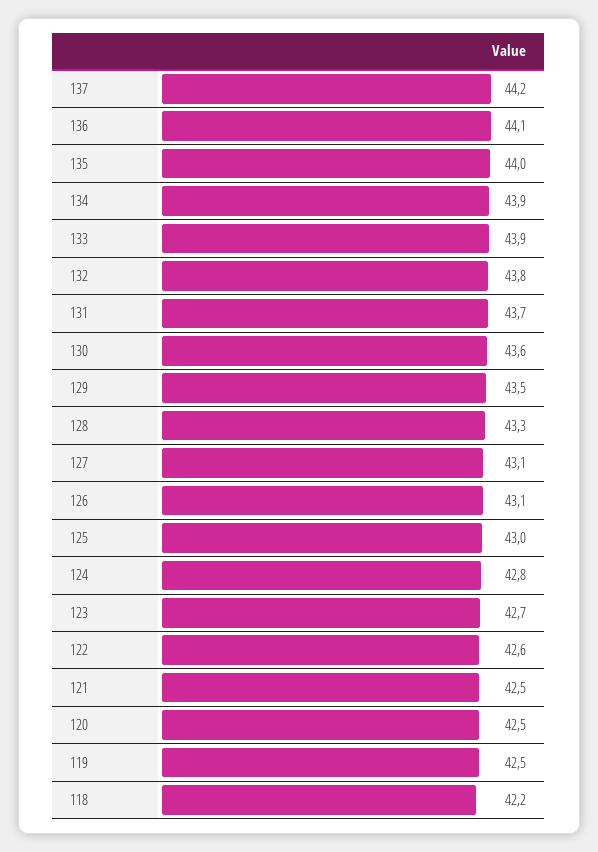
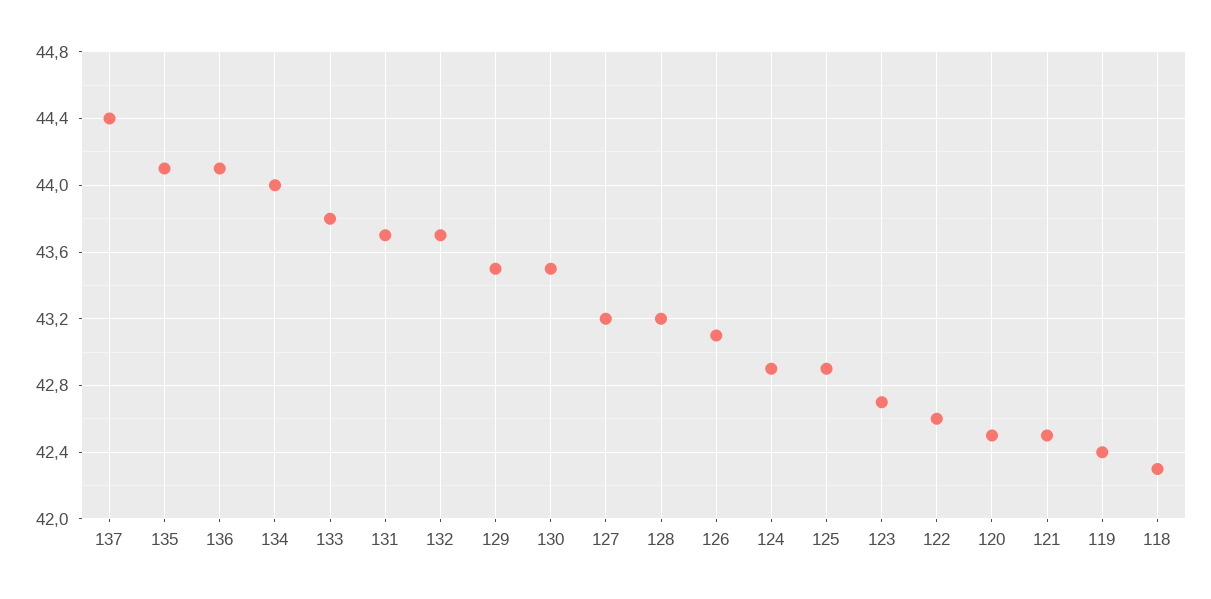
137: 44.2 -> 44.4
135: 44 -> 44.1
134: 43.9 -> 44
133: 43.9 -> 43.8
132: 43.8 -> 43.7
130: 43.6 -> 43.5
128: 43.3 -> 43.2
127: 43.1 -> 43.2
125: 43 -> 42.9
124: 42.8 -> 42.9
119: 42.5 -> 42.4
118: 42.2 -> 42.3

